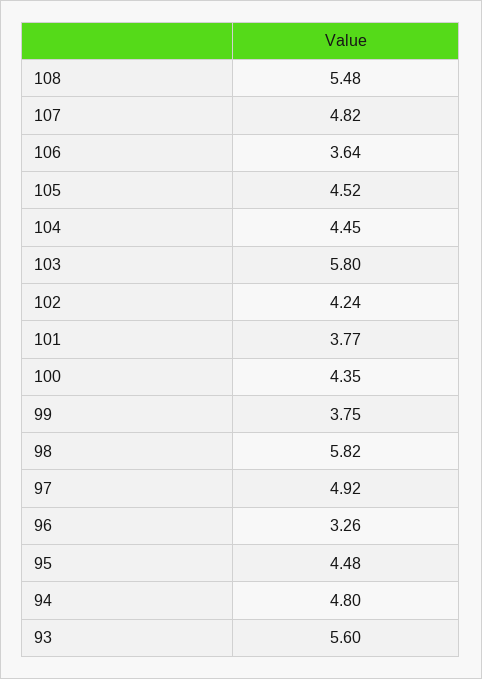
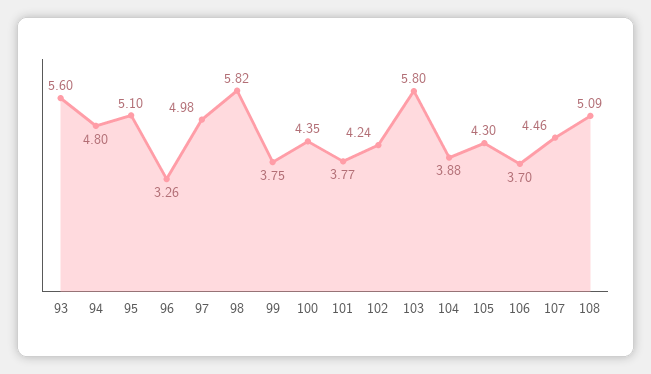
108: 5.48 -> 5.09
107: 4.82 -> 4.46
106: 3.64 -> 3.7
105: 4.52 -> 4.3
104: 4.45 -> 3.88
97: 4.92 -> 4.98
95: 4.48 -> 5.1

